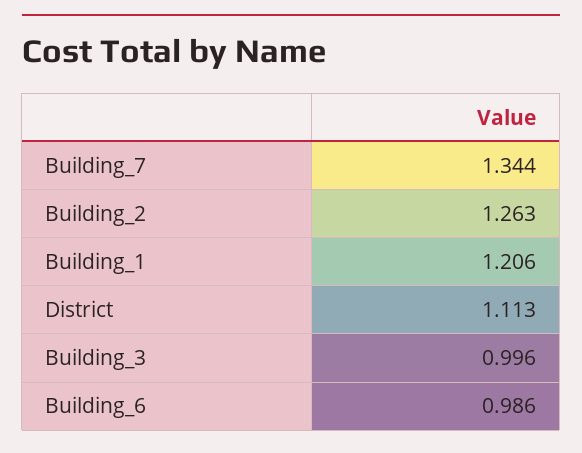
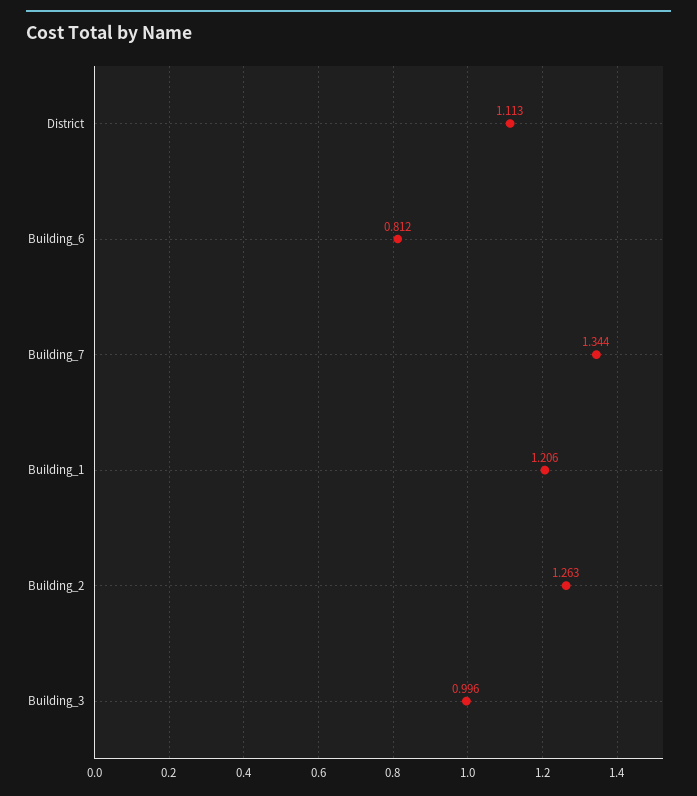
Building_6: 0.986 -> 0.812

